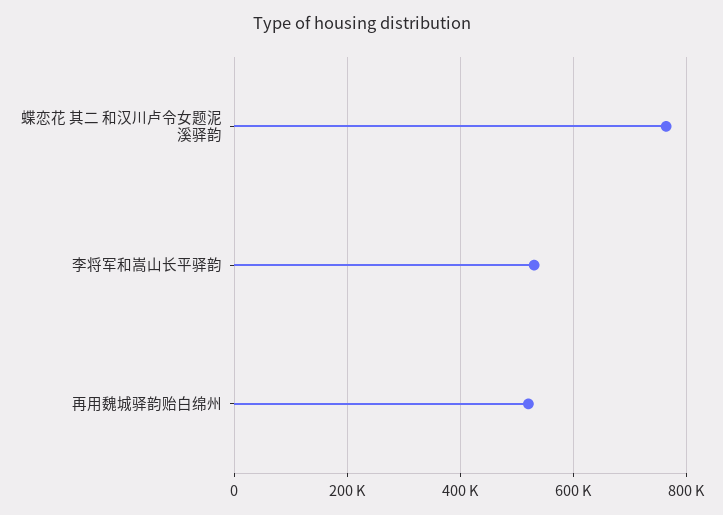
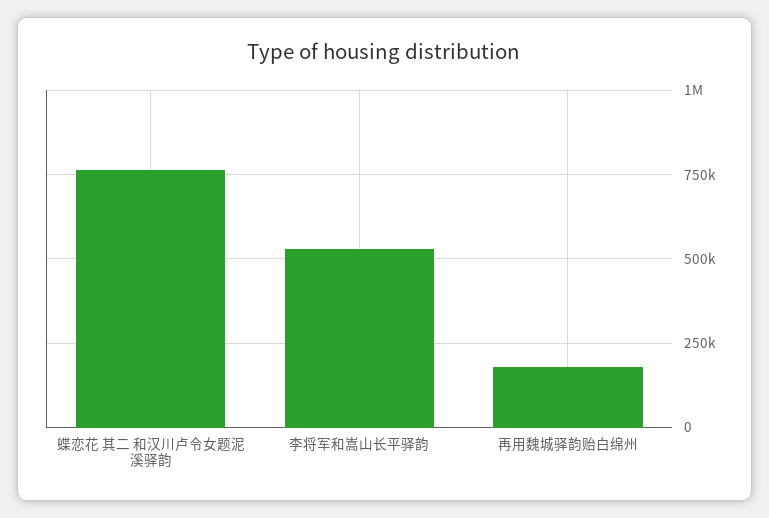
再用魏城驿韵贻白绵州: 520000 -> 175000

